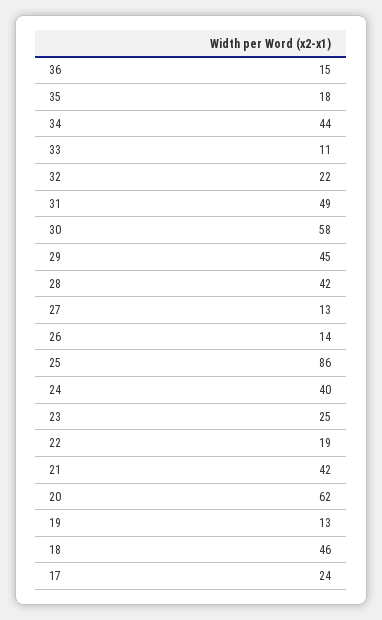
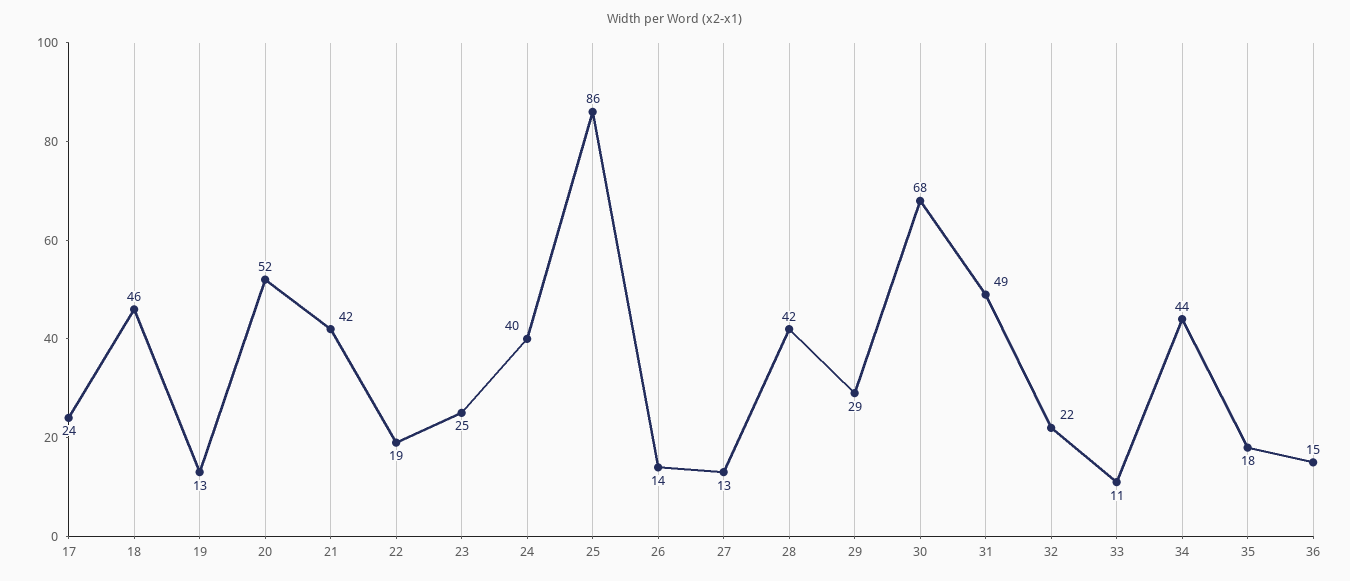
30: 58 -> 68
29: 45 -> 29
20: 62 -> 52

